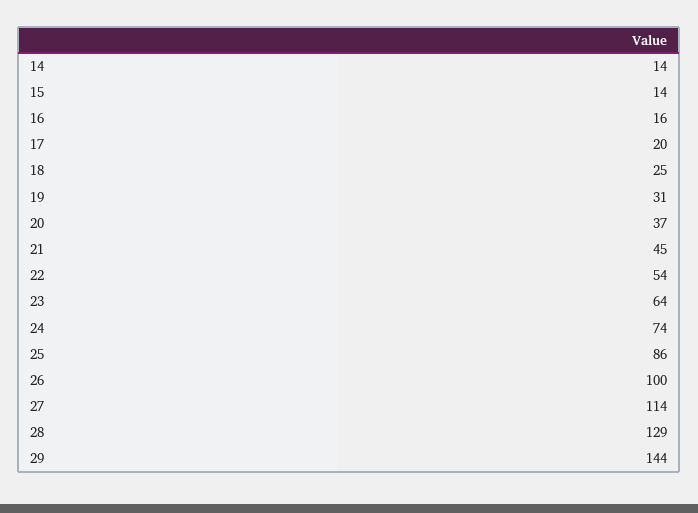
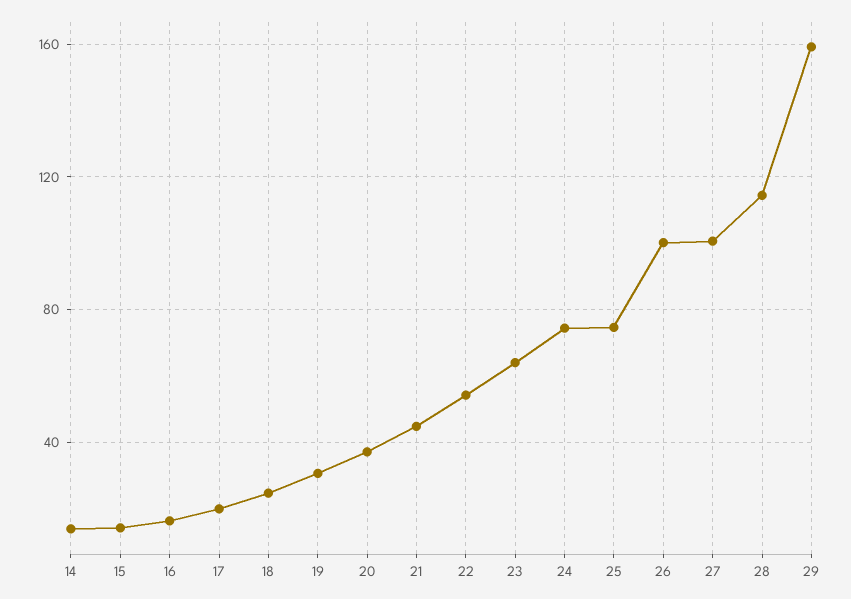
25: 86 -> 75
27: 114 -> 100
28: 129 -> 115
29: 144 -> 160

